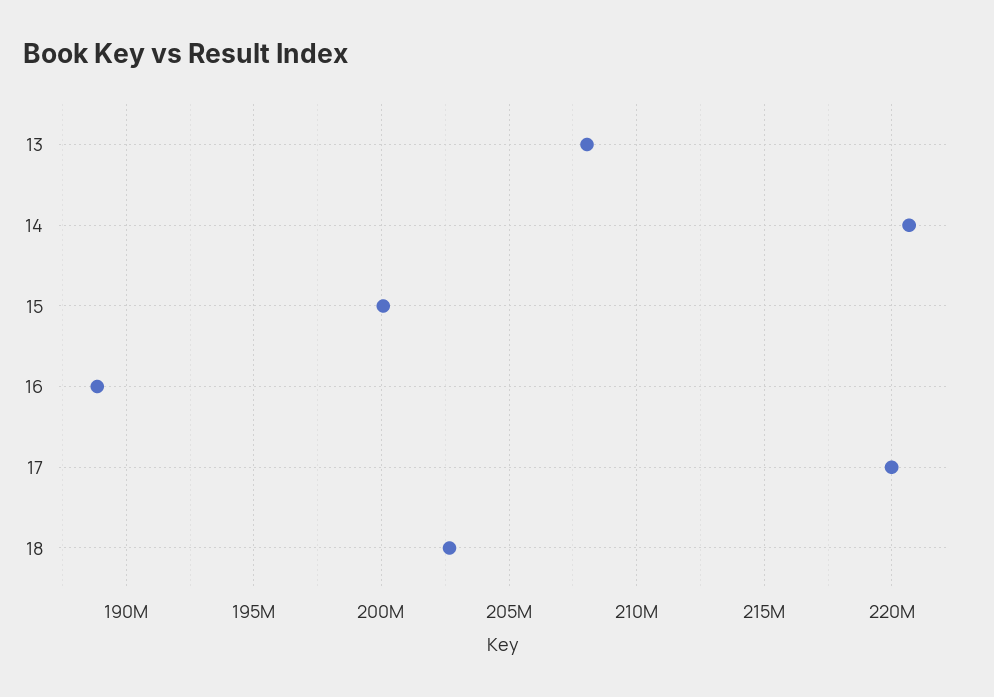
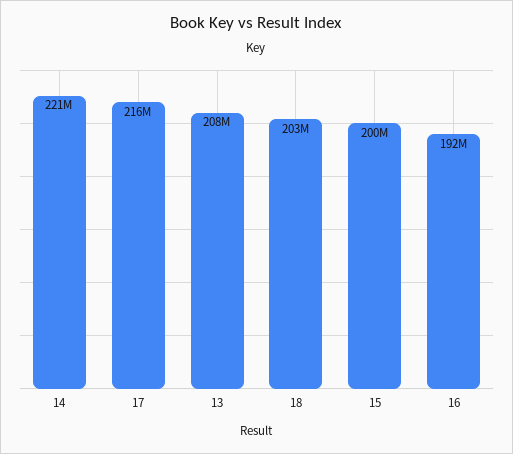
16: 189000000 -> 192000000
17: 220000000 -> 216000000

